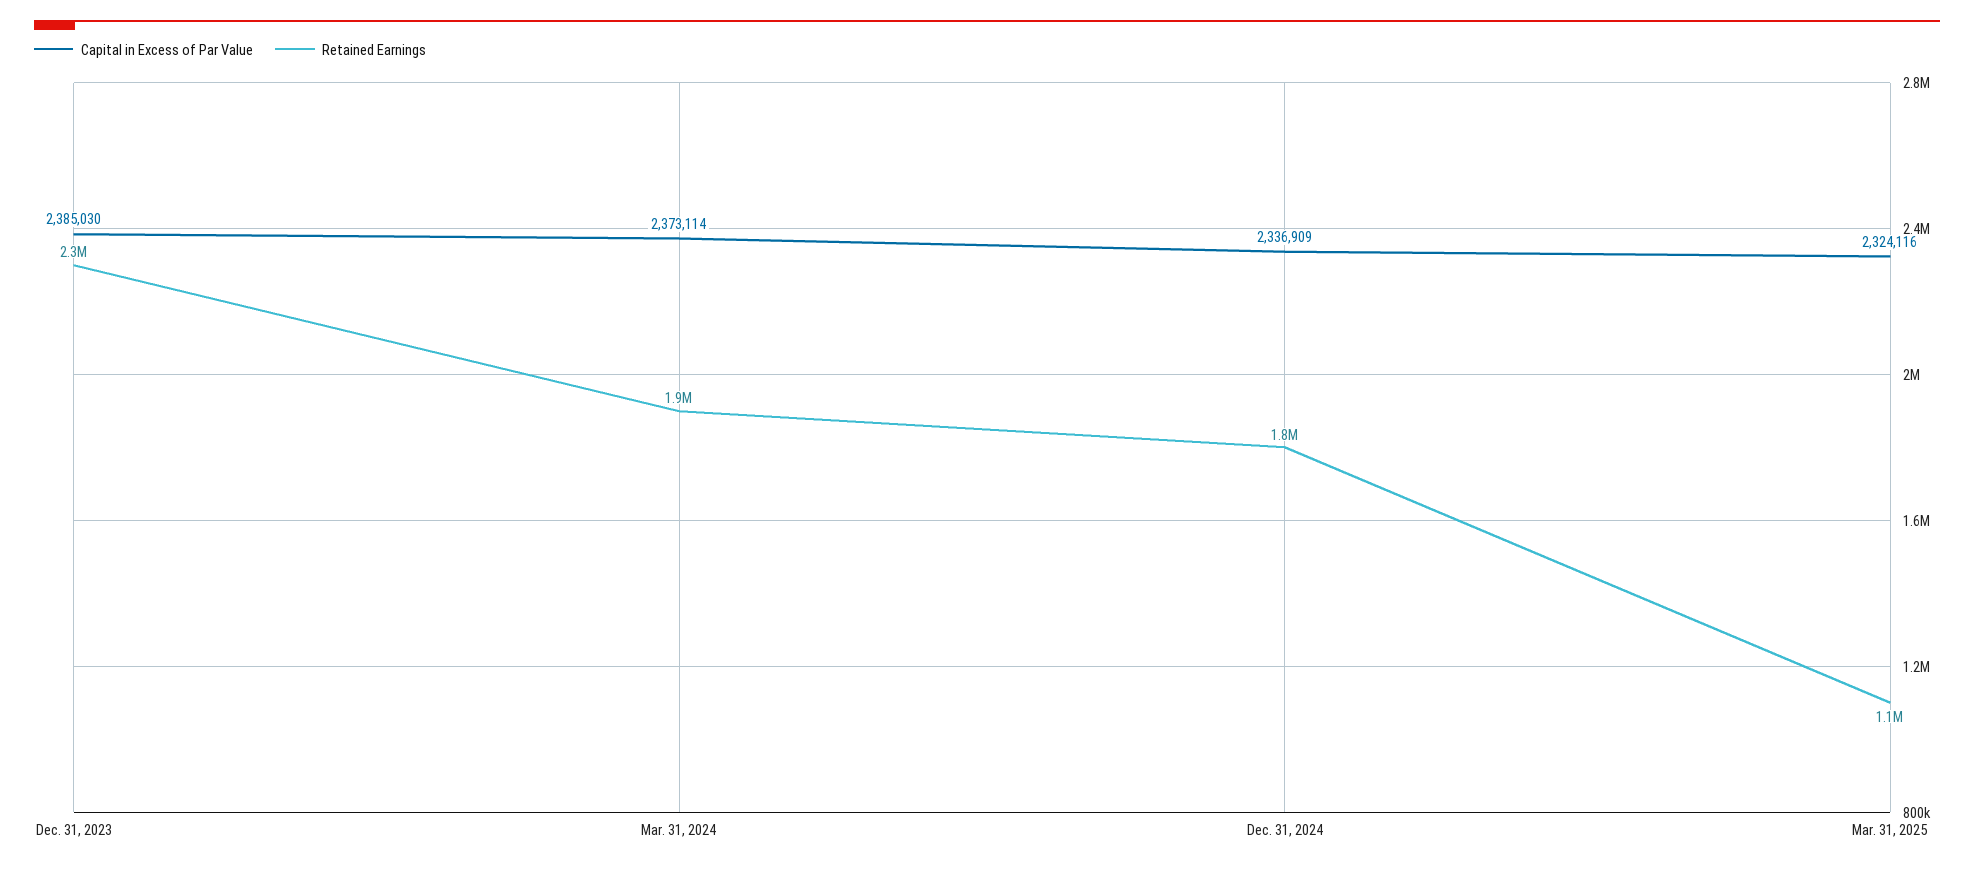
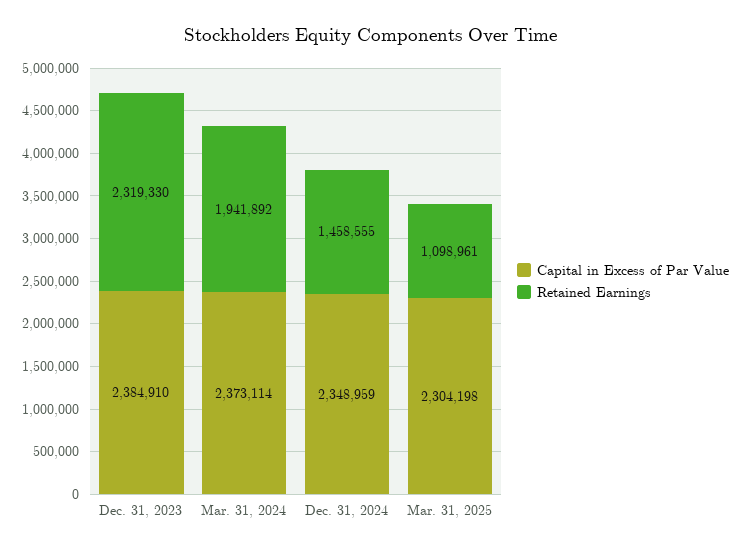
Capital in Excess of Par Value, Dec. 31, 2023: 2385030 -> 2384910
Capital in Excess of Par Value, Dec. 31, 2024: 2336909 -> 2348959
Retained Earnings, Dec. 31, 2024: 1800000 -> 1458555
Capital in Excess of Par Value, Mar. 31, 2025: 2324116 -> 2304198

